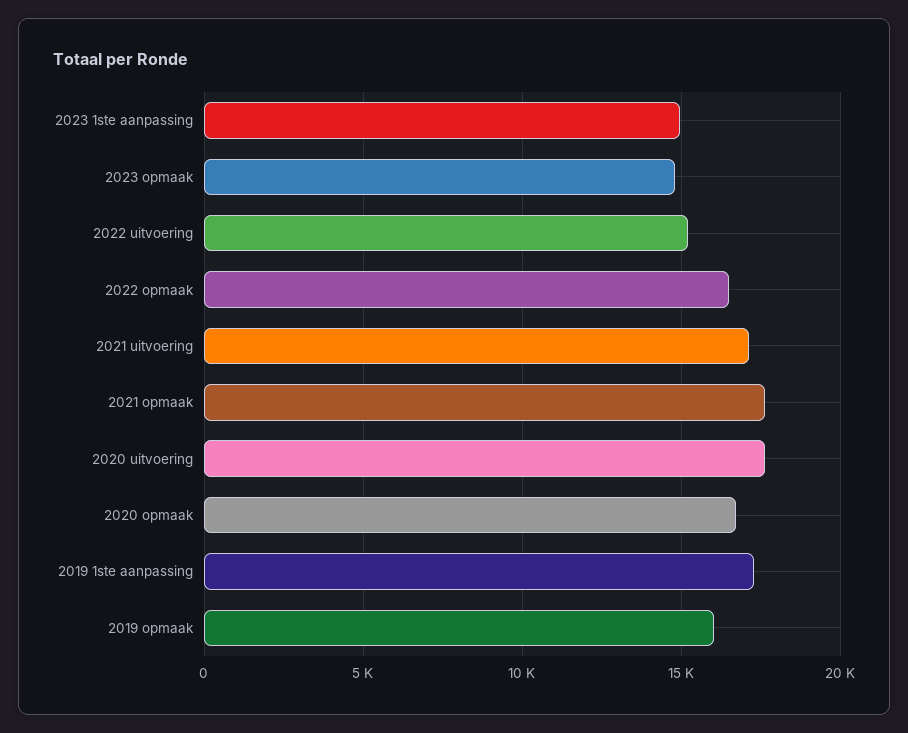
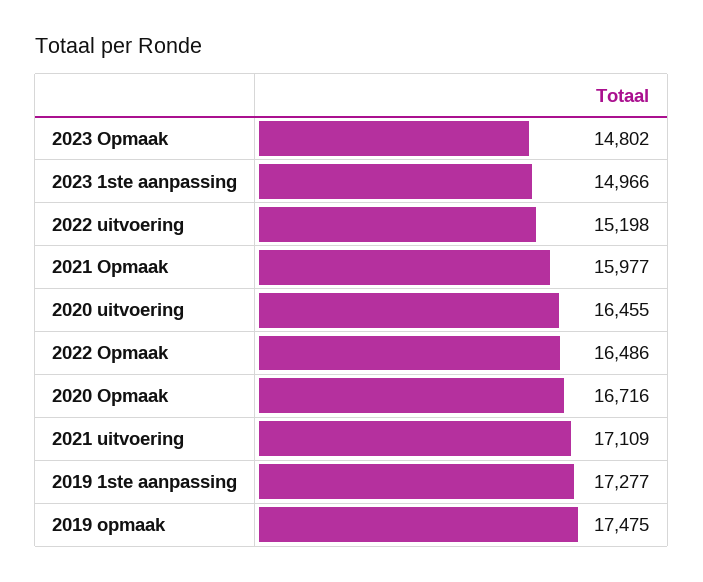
2021 opmaak: 17500 -> 15977
2020 uitvoering: 17500 -> 16455
2019 opmaak: 16000 -> 17475

